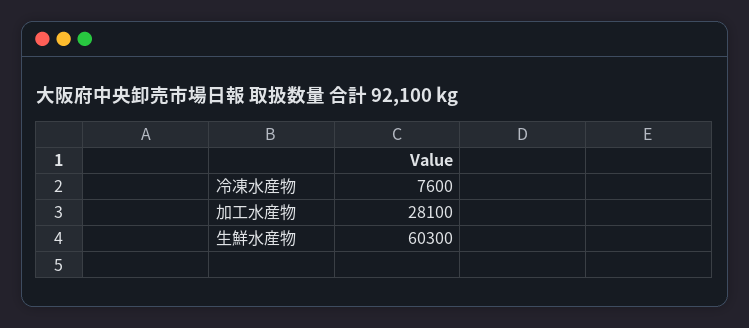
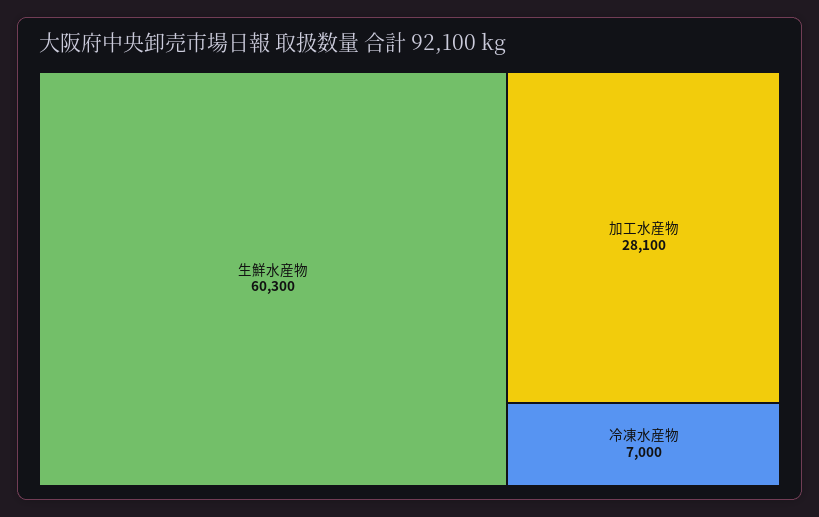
冷凍水産物: 7600 -> 7000

